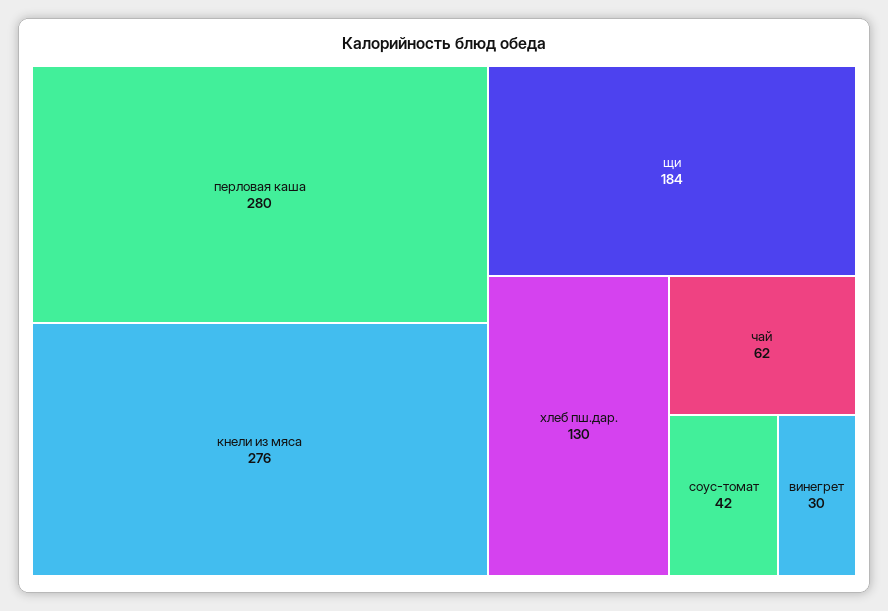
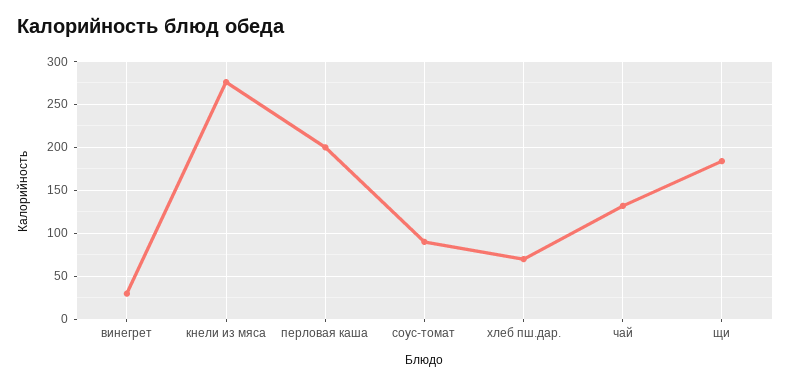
перловая каша: 280 -> 200
хлеб пш.дар.: 130 -> 70
чай: 62 -> 130
соус-томат: 42 -> 90

